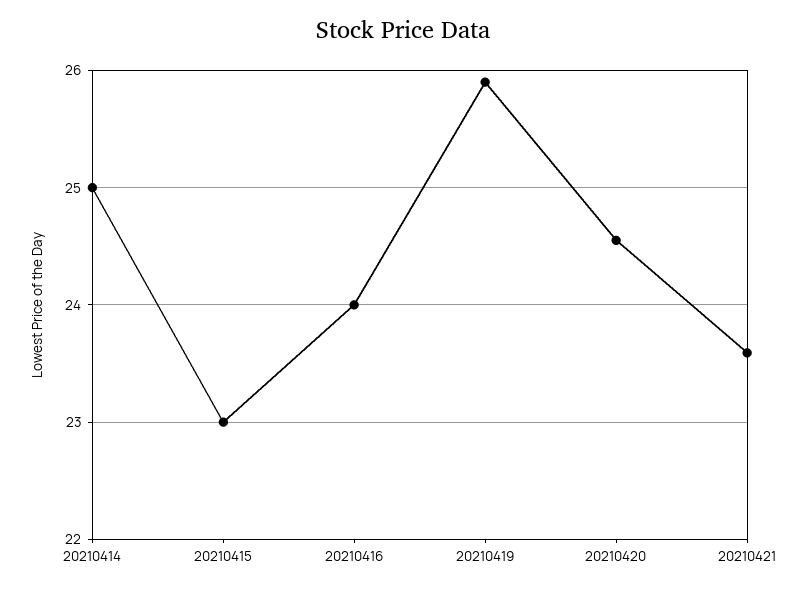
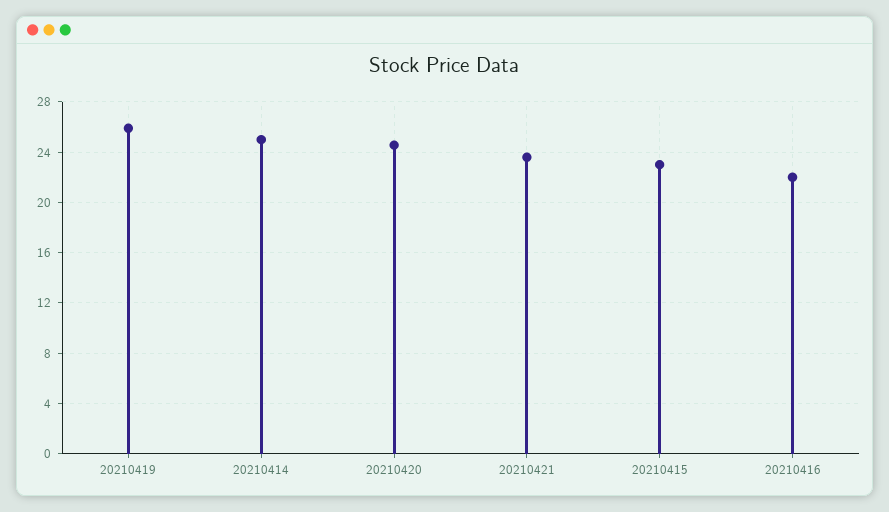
20210416: 24 -> 22

